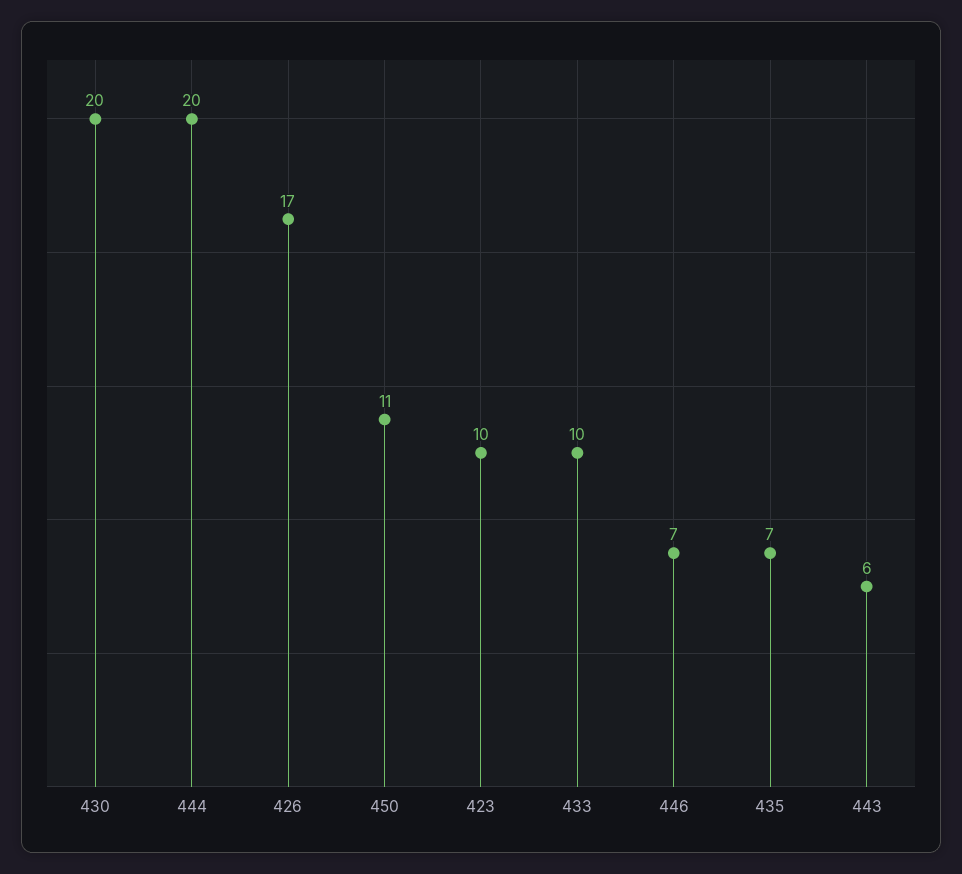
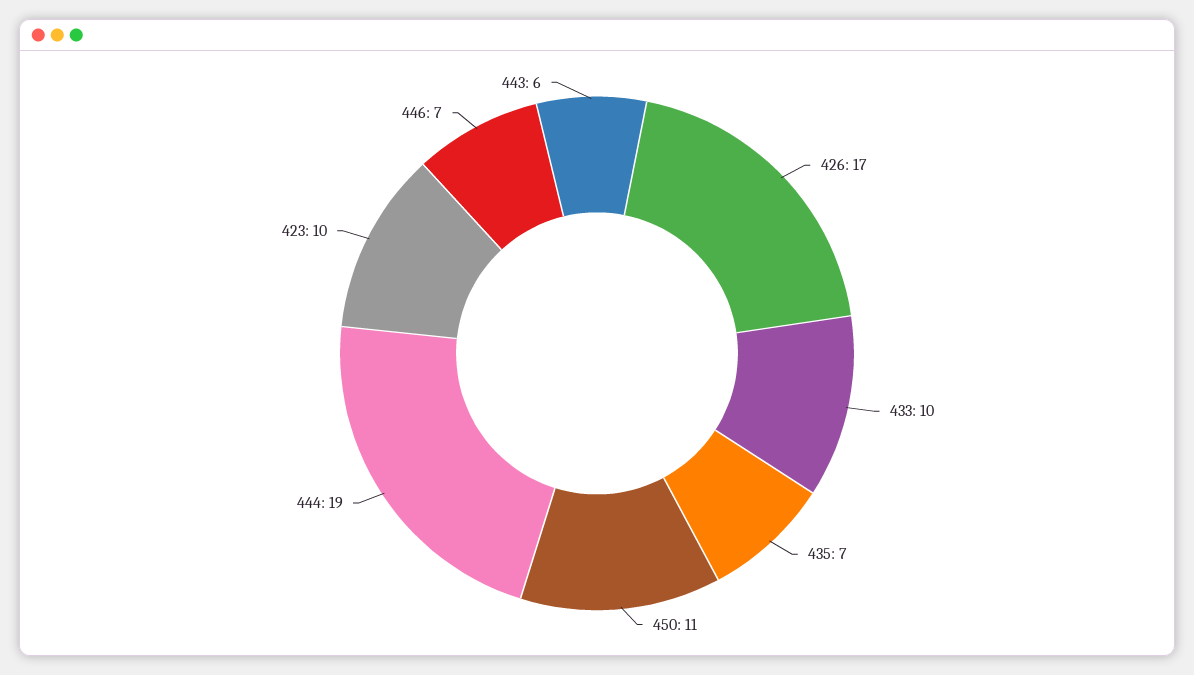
430: 20 -> none
444: 20 -> 19

